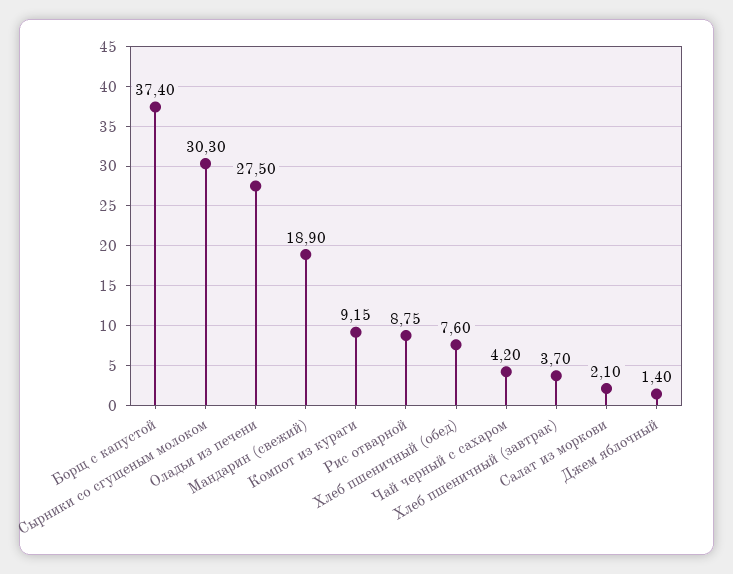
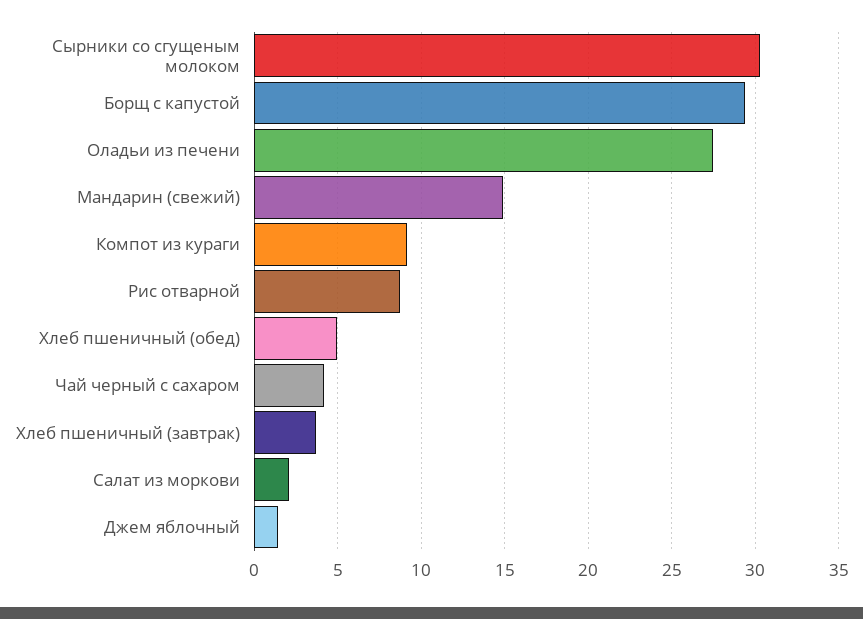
Борщ с капустой: 37.4 -> 29.5
Мандарин (свежий): 18.9 -> 15
Хлеб пшеничный (обед): 7.6 -> 5

